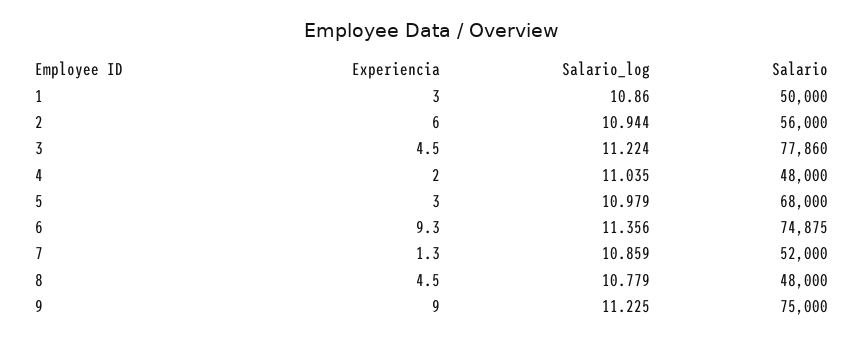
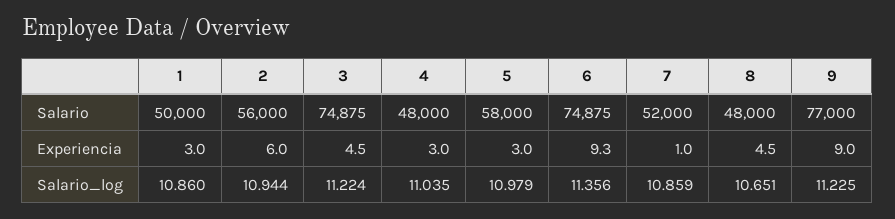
Salario, 3: 77860 -> 74875
Experiencia, 4: 2 -> 3
Salario, 5: 68000 -> 58000
Experiencia, 7: 1.3 -> 1
Salario_log, 8: 10.779 -> 10.651
Salario, 9: 75000 -> 77000

